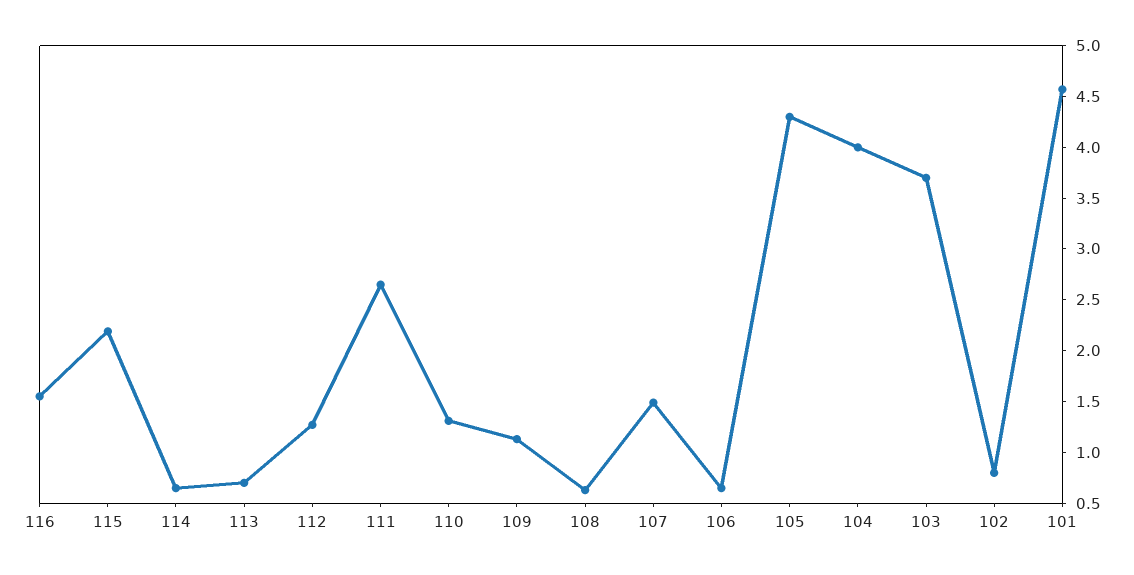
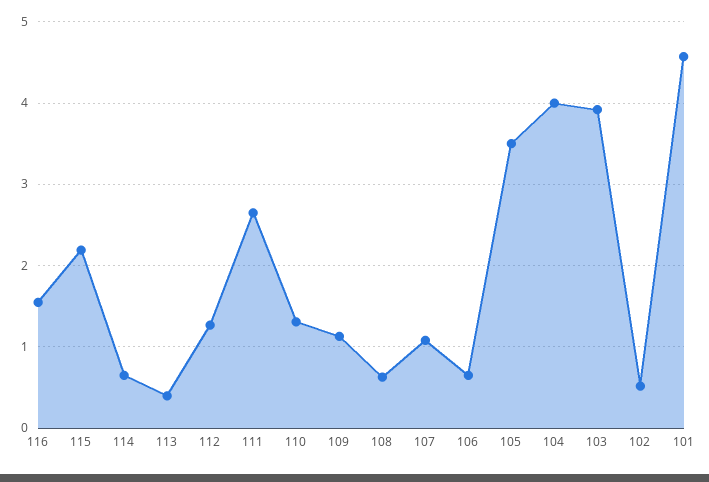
113: 0.7 -> 0.4
107: 1.5 -> 1.1
105: 4.3 -> 3.5
103: 3.7 -> 3.9
102: 0.8 -> 0.5

